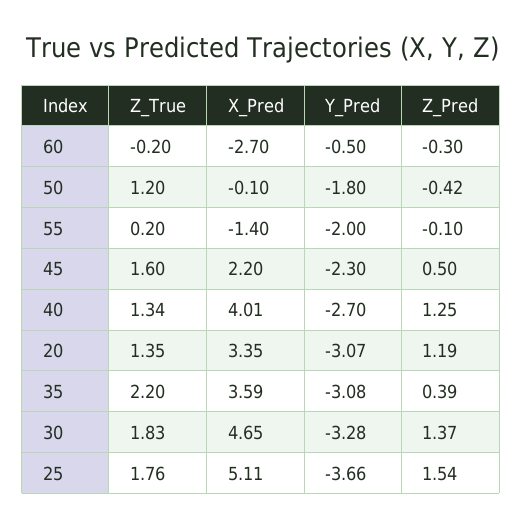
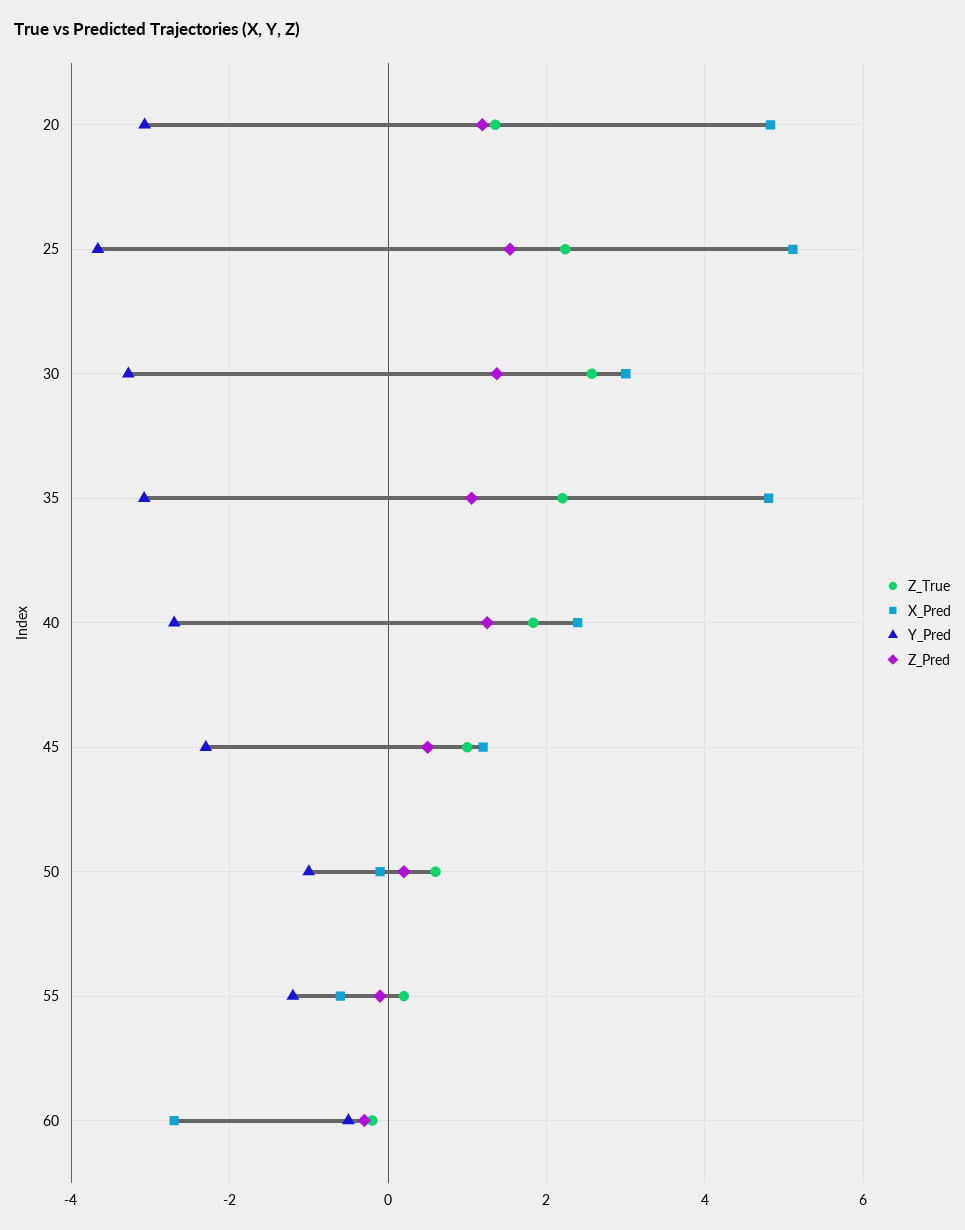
Z_True, 50: 1.2 -> 0.6
Y_Pred, 50: -1.8 -> -1
Z_Pred, 50: -0.42 -> 0.2
X_Pred, 55: -1.4 -> -0.6
Y_Pred, 55: -2 -> -1.2
Z_True, 45: 1.6 -> 1
X_Pred, 45: 2.2 -> 1.2
Z_True, 40: 1.34 -> 1.8
X_Pred, 40: 4.01 -> 2.4
X_Pred, 20: 3.35 -> 4.8
X_Pred, 35: 3.59 -> 4.8
Z_Pred, 35: 0.39 -> 1
Z_True, 30: 1.83 -> 2.6
X_Pred, 30: 4.65 -> 3
Z_True, 25: 1.76 -> 2.2

